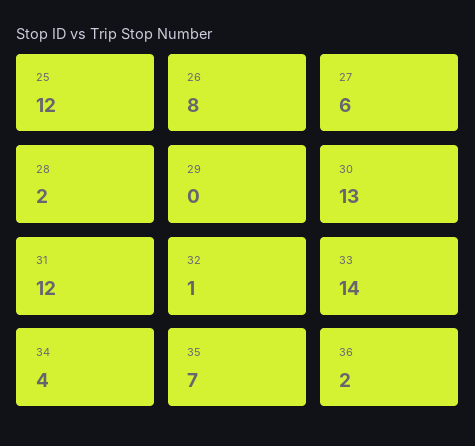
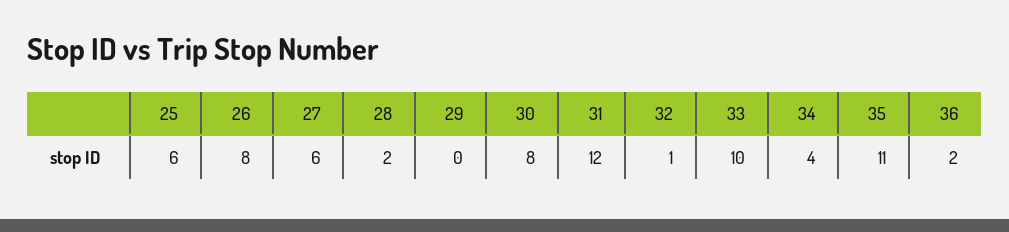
25: 12 -> 6
30: 13 -> 8
33: 14 -> 10
35: 7 -> 11

